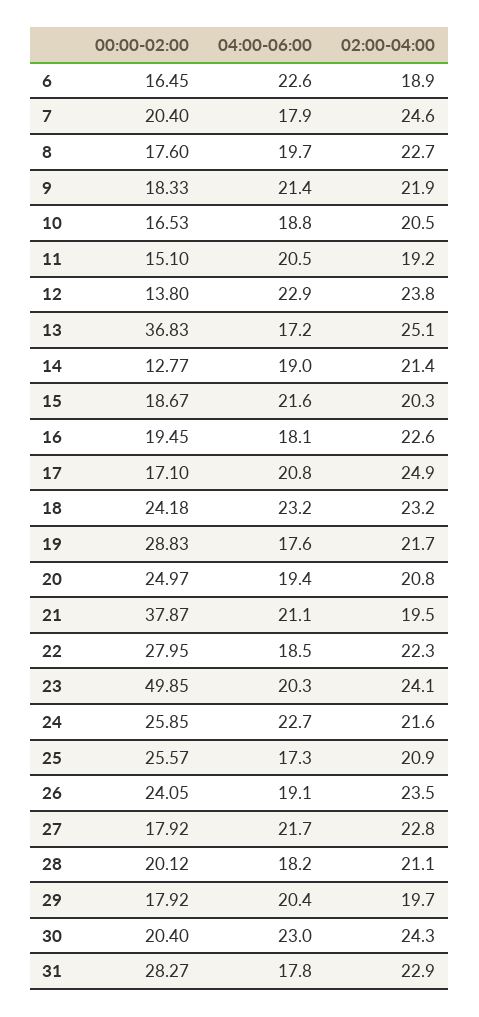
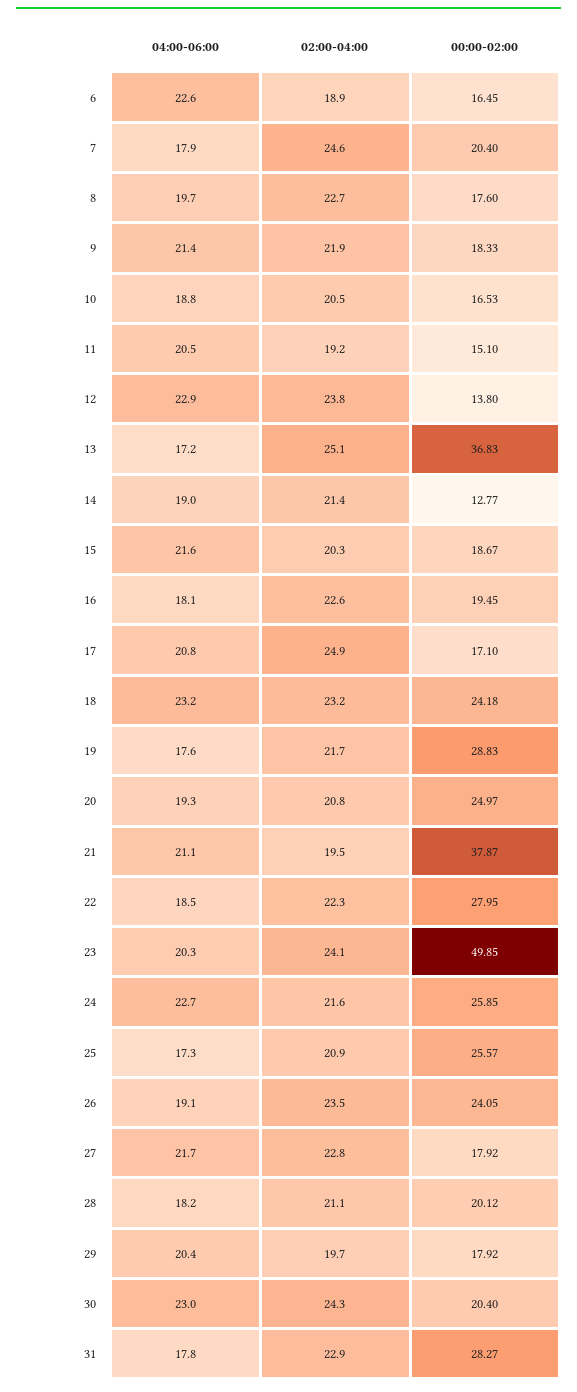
04:00-06:00, 20: 19.4 -> 19.3

